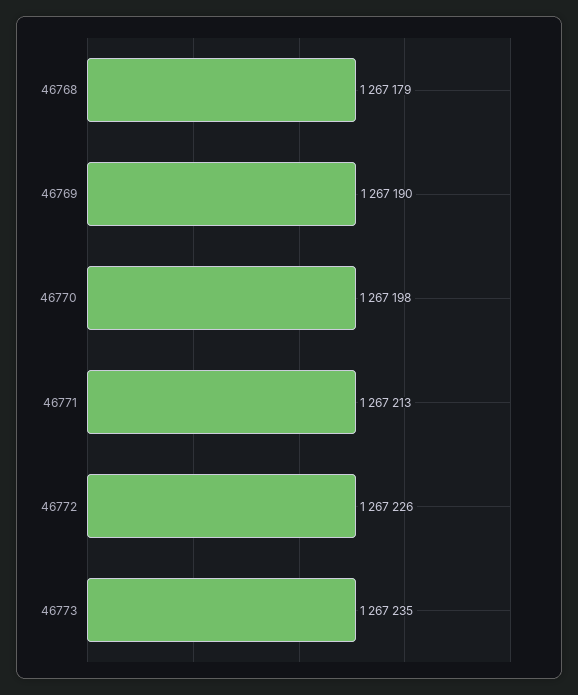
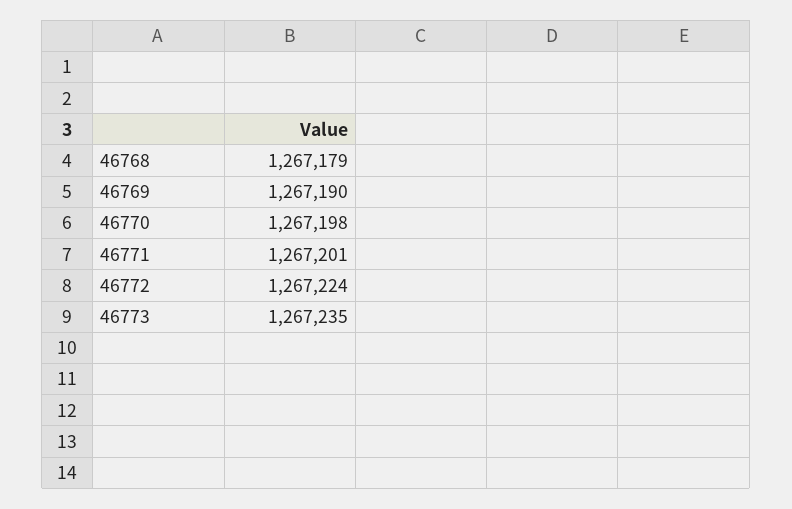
46771: 1267213 -> 1267201
46772: 1267226 -> 1267224

